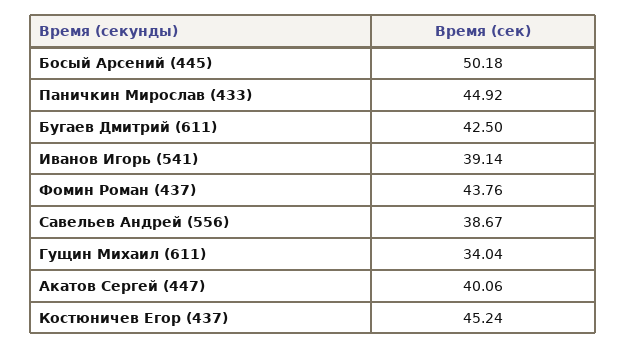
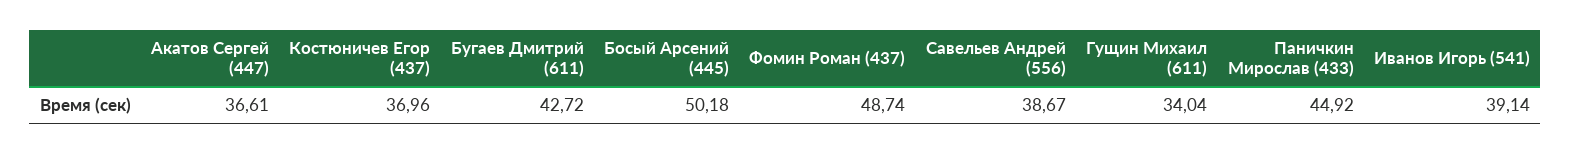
Бугаев Дмитрий (611): 42.5 -> 42.72
Фомин Роман (437): 43.76 -> 48.74
Акатов Сергей (447): 40.06 -> 36.61
Костюничев Егор (437): 45.24 -> 36.96

